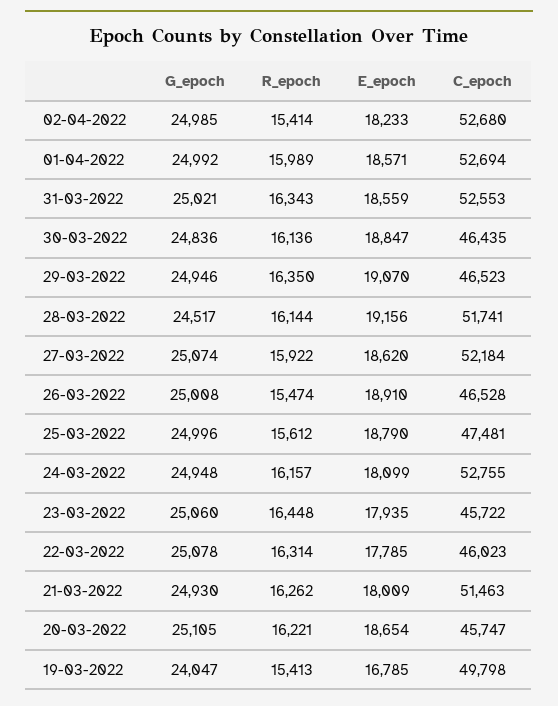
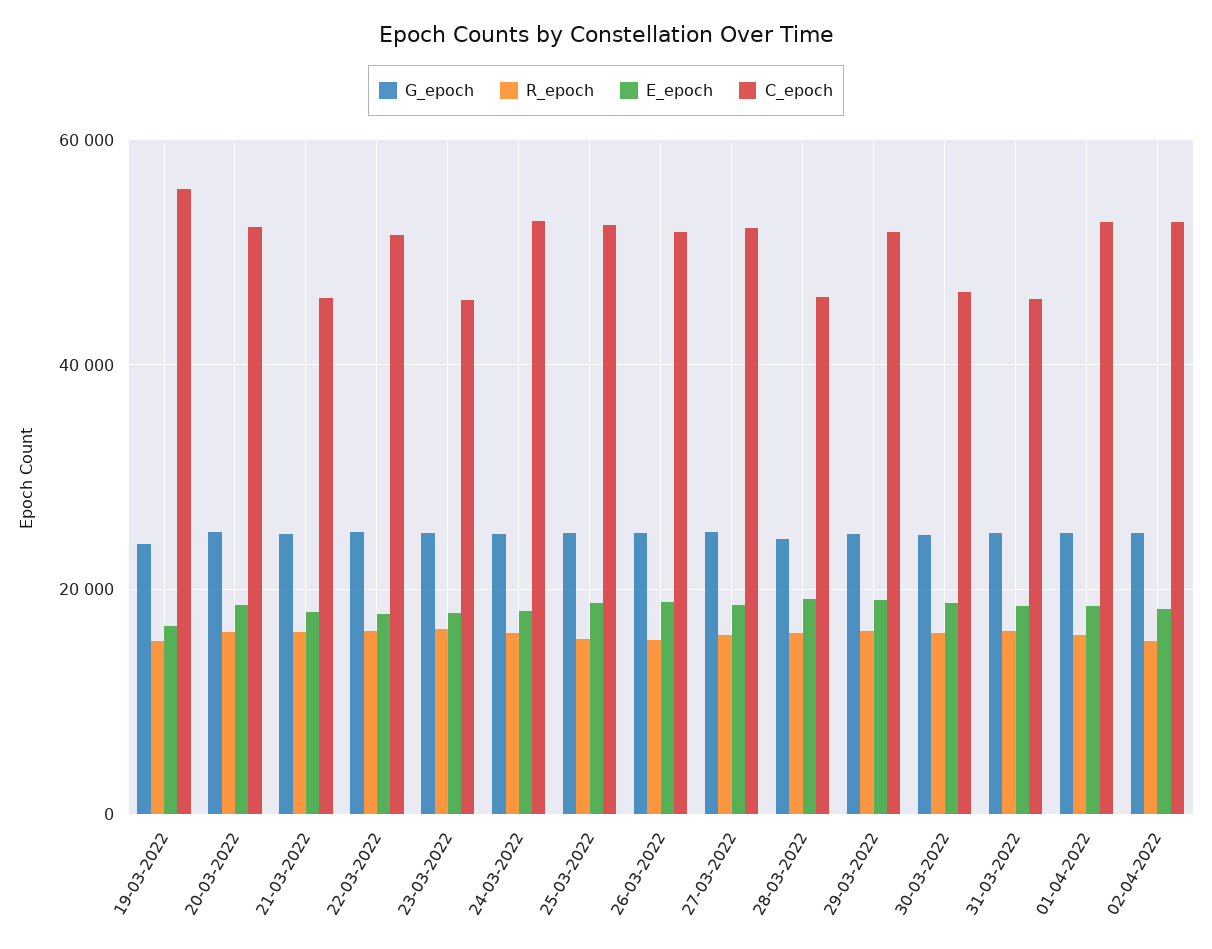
C_epoch, 31-03-2022: 52553 -> 46000
C_epoch, 29-03-2022: 46523 -> 52000
C_epoch, 28-03-2022: 51741 -> 46000
C_epoch, 26-03-2022: 46528 -> 52000
C_epoch, 25-03-2022: 47481 -> 52000
C_epoch, 22-03-2022: 46023 -> 52000
C_epoch, 21-03-2022: 51463 -> 46000
C_epoch, 20-03-2022: 45747 -> 52000
C_epoch, 19-03-2022: 49798 -> 56000

